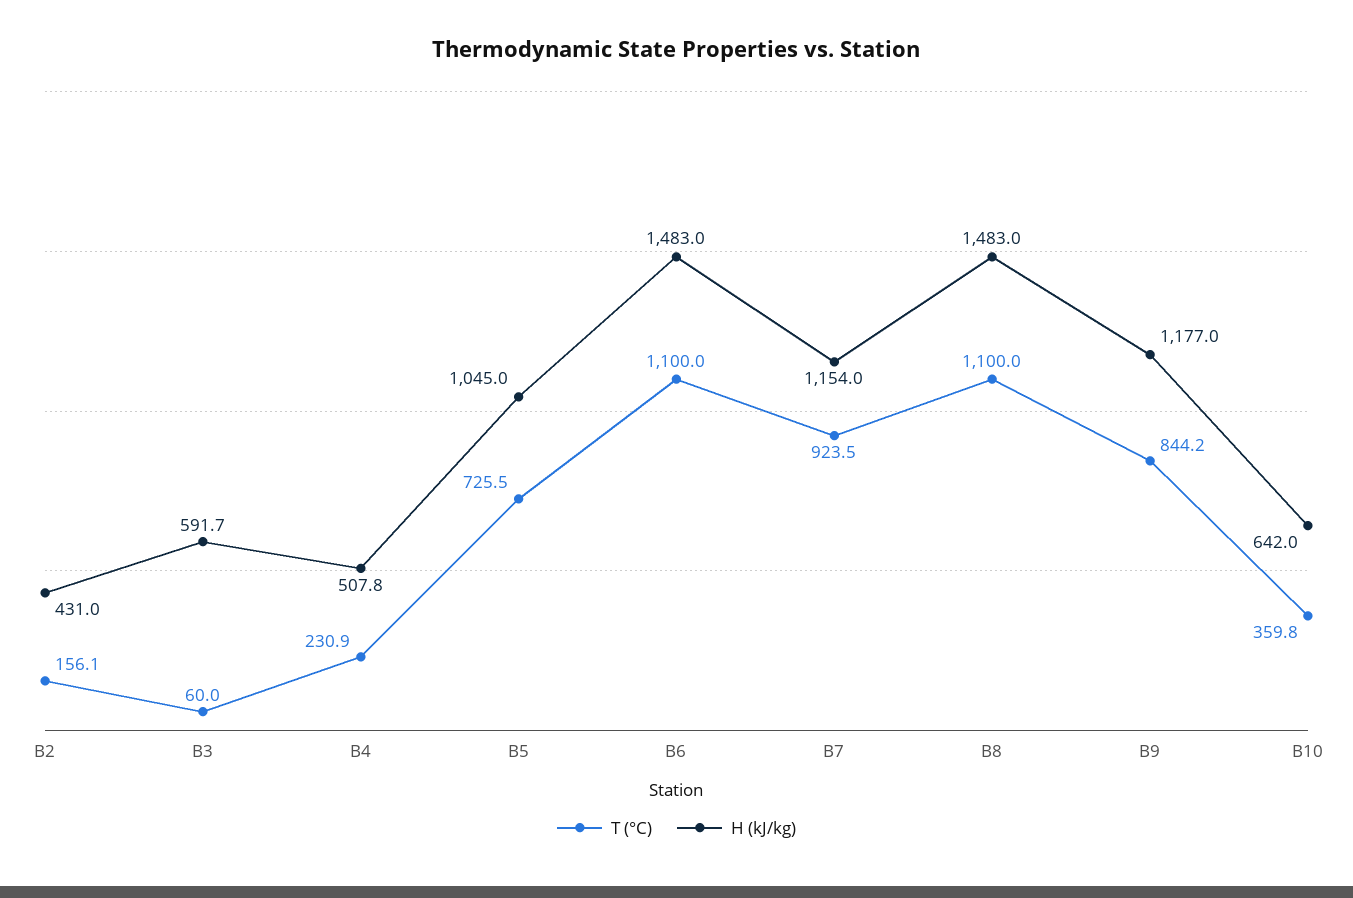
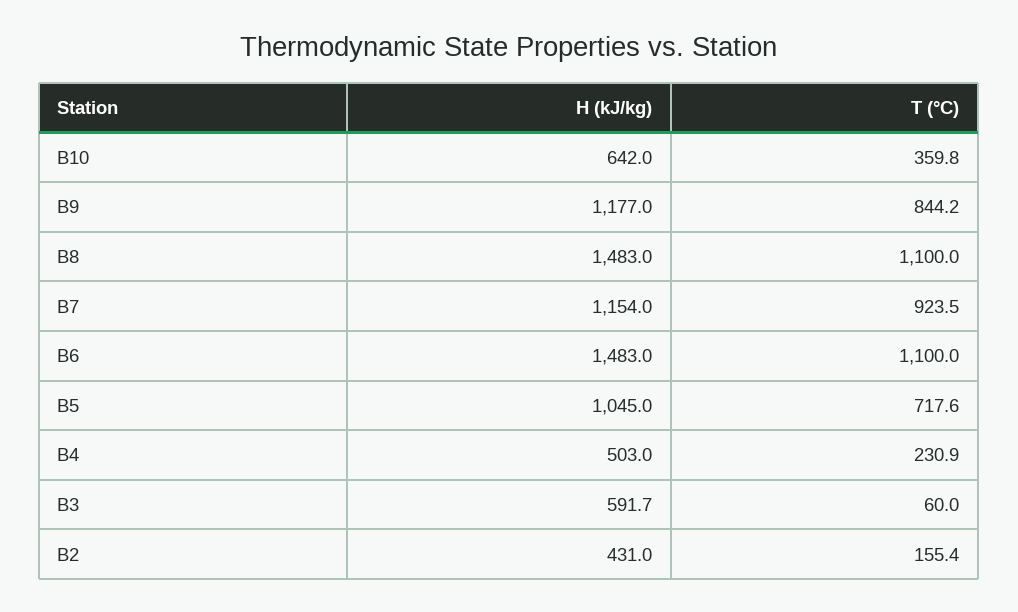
T (°C), B2: 156.1 -> 155.4
H (kJ/kg), B4: 507.8 -> 503
T (°C), B5: 725.5 -> 717.6

